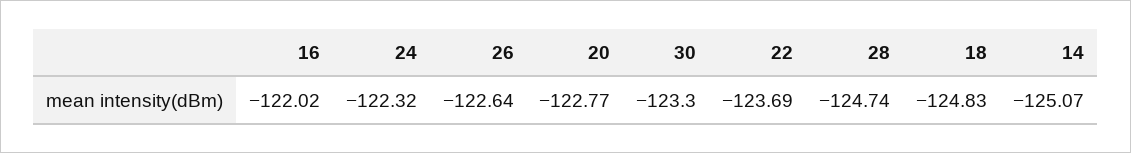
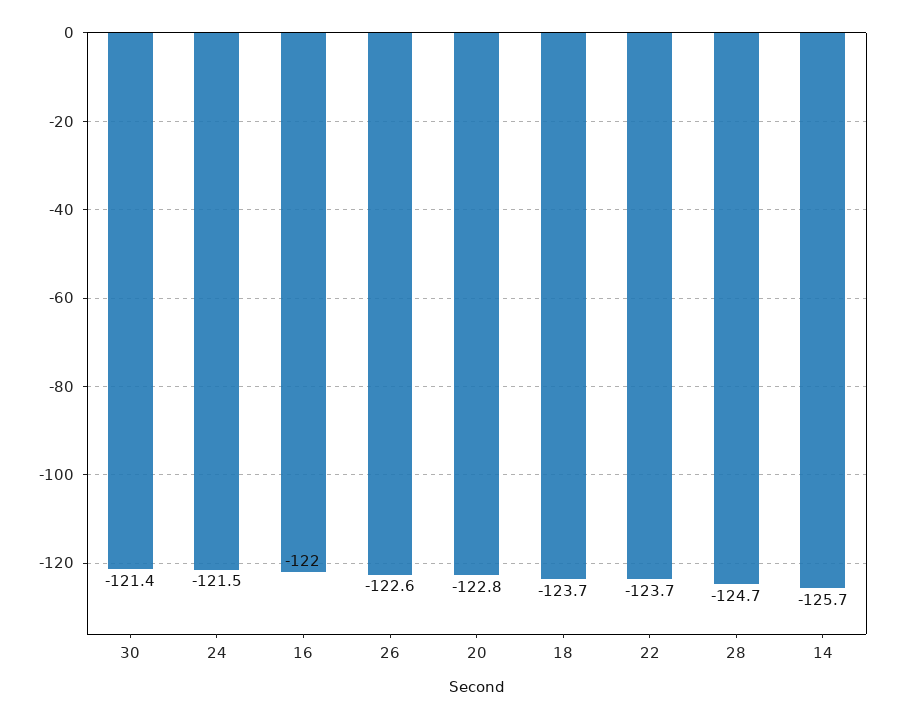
24: -122.32 -> -121.5
30: -123.3 -> -121.4
18: -124.83 -> -123.7
14: -125.07 -> -125.7

